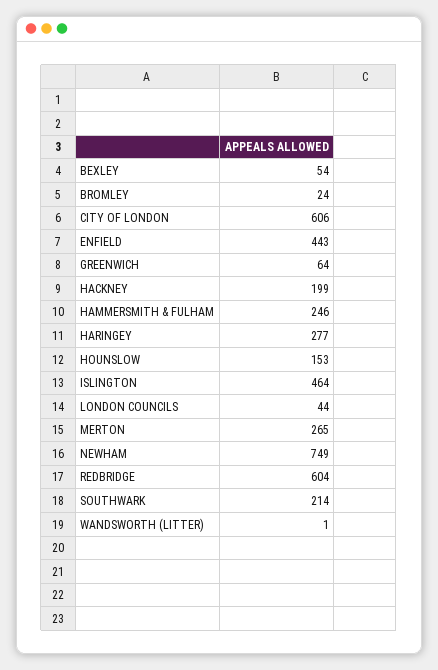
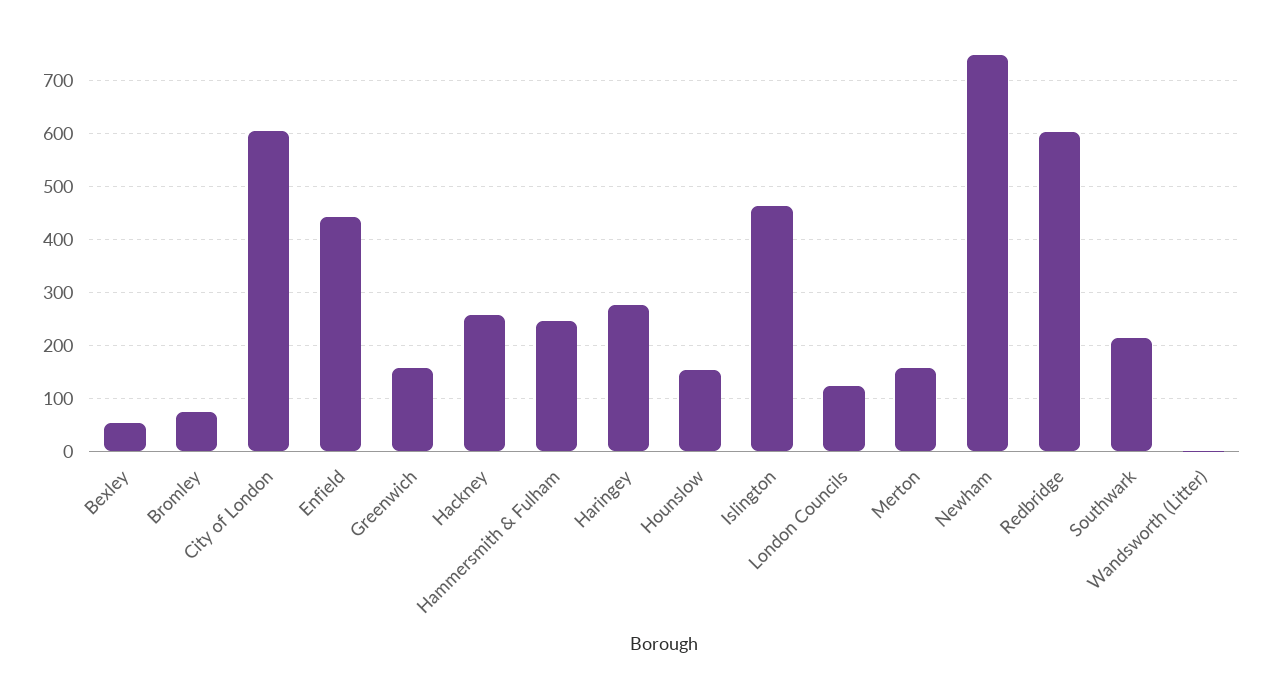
BROMLEY: 24 -> 80
GREENWICH: 64 -> 160
HACKNEY: 199 -> 260
LONDON COUNCILS: 44 -> 120
MERTON: 265 -> 160

